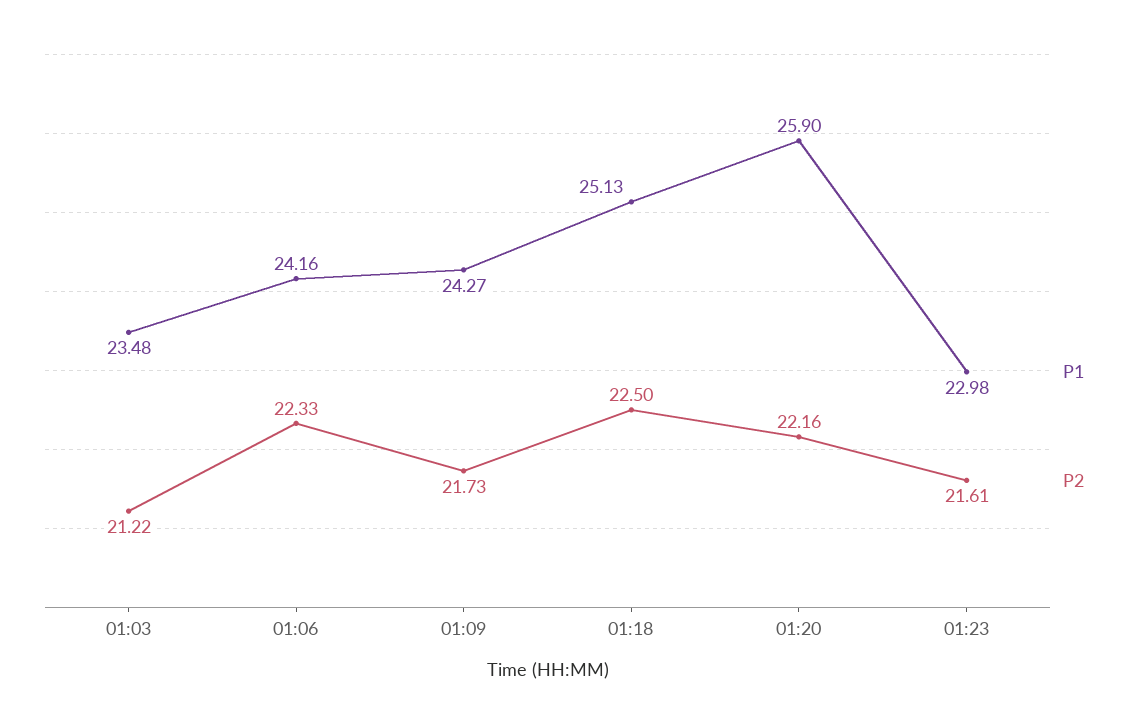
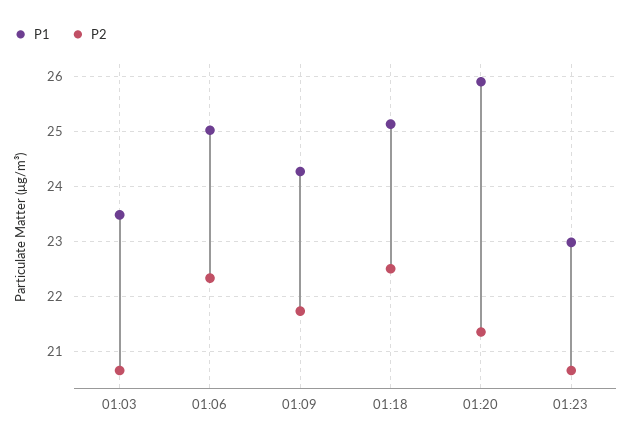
P2, 01:03: 21.22 -> 20.6
P1, 01:06: 24.16 -> 25
P2, 01:20: 22.16 -> 21.4
P2, 01:23: 21.61 -> 20.6

